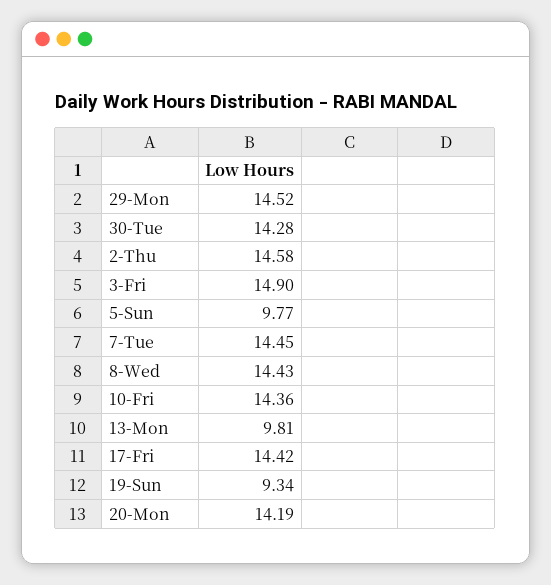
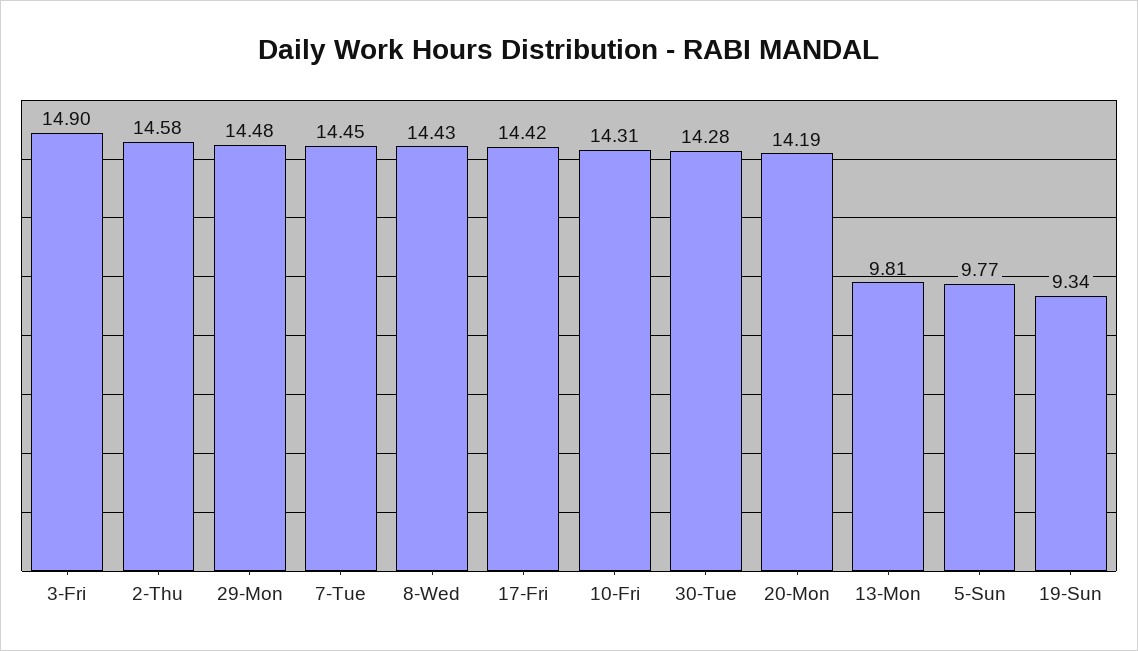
29-Mon: 14.52 -> 14.48
10-Fri: 14.36 -> 14.31

